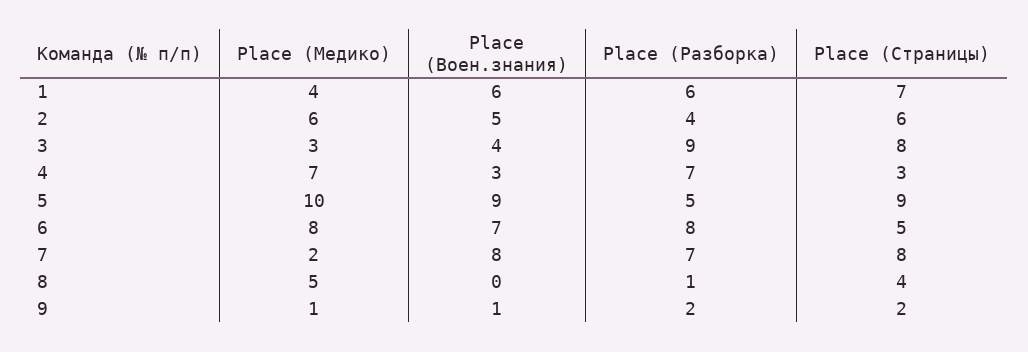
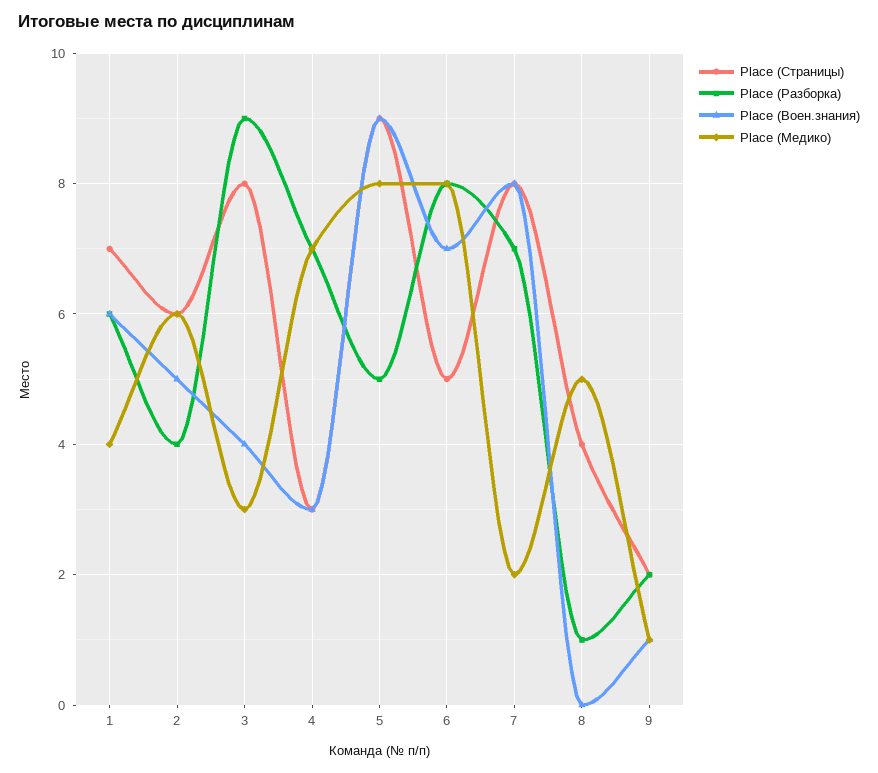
Place (Медико), 5: 10 -> 8

